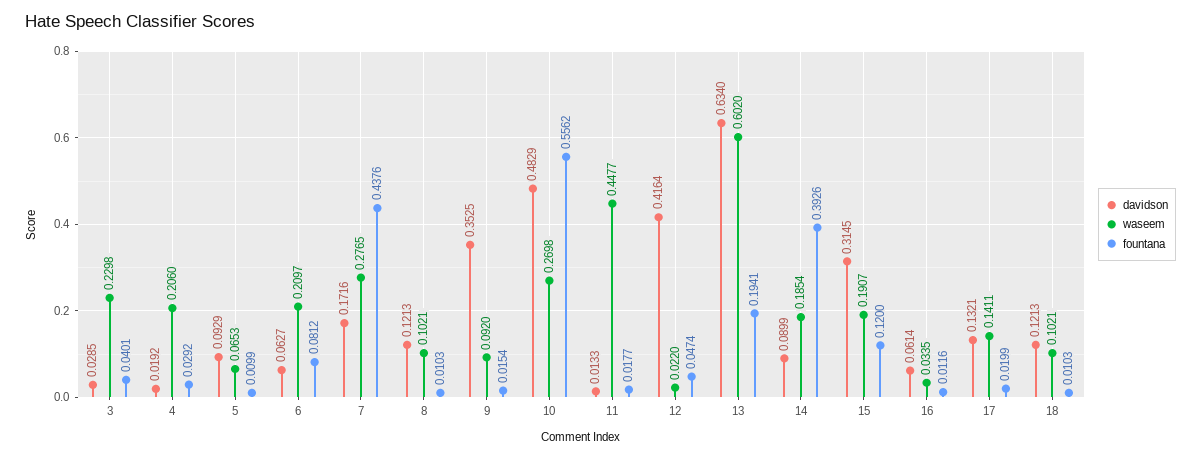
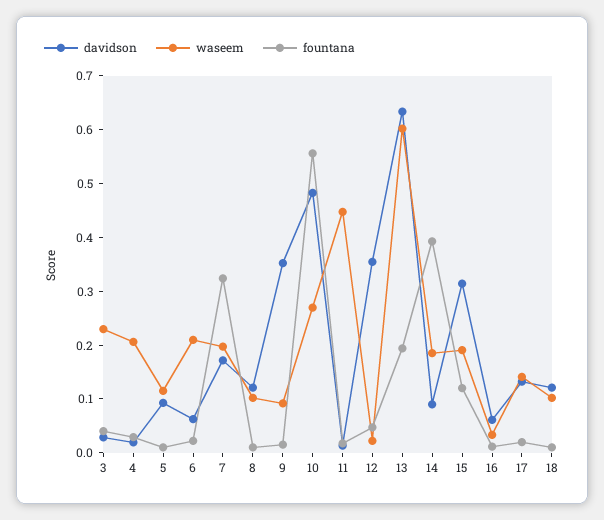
waseem, 5: 0.0653 -> 0.12
fountana, 6: 0.0812 -> 0.02
waseem, 7: 0.2765 -> 0.2
fountana, 7: 0.4376 -> 0.32
davidson, 12: 0.4164 -> 0.36

